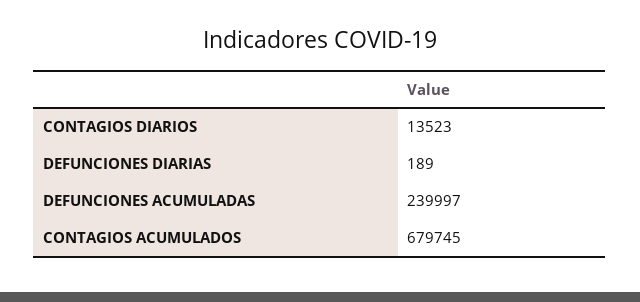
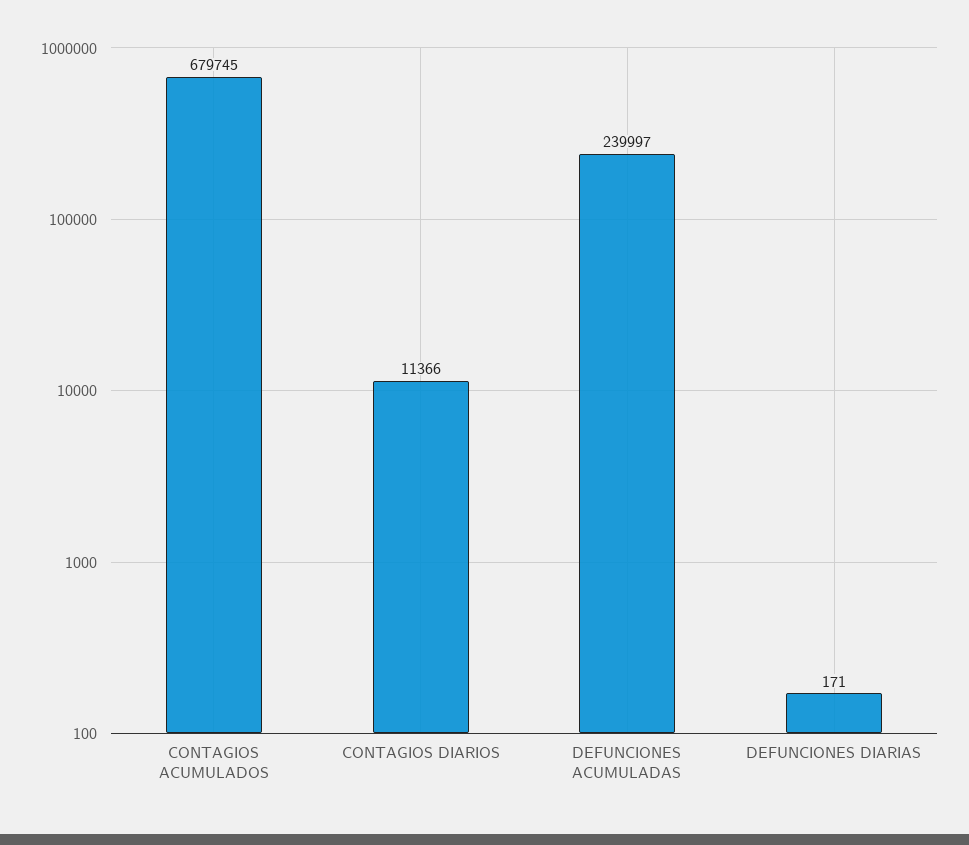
CONTAGIOS DIARIOS: 13523 -> 11366
DEFUNCIONES DIARIAS: 189 -> 171

